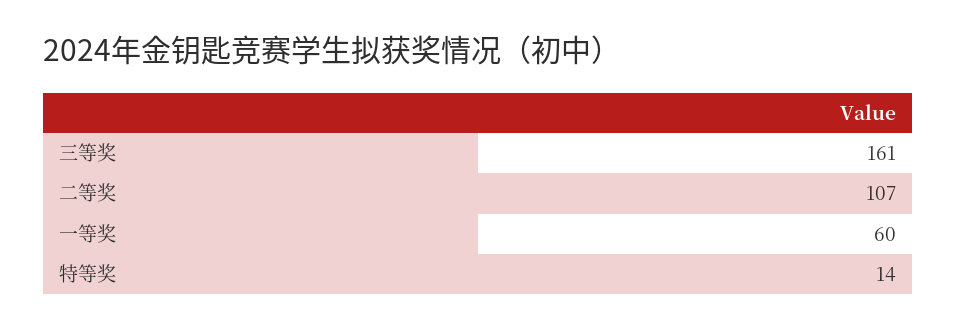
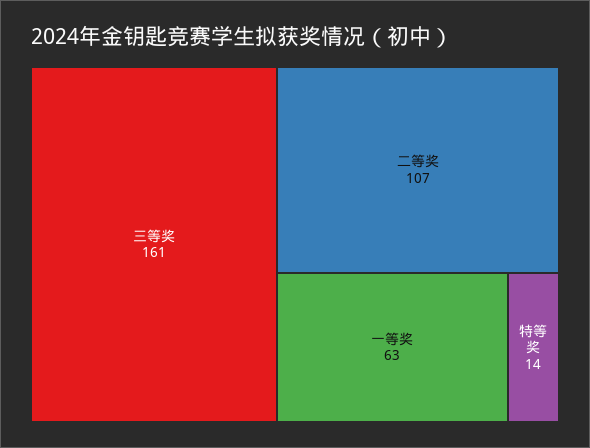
一等奖: 60 -> 63

